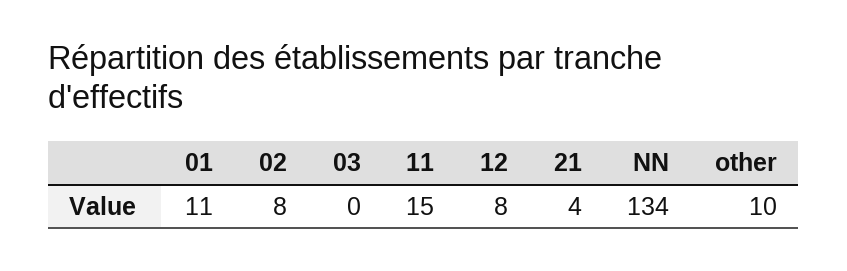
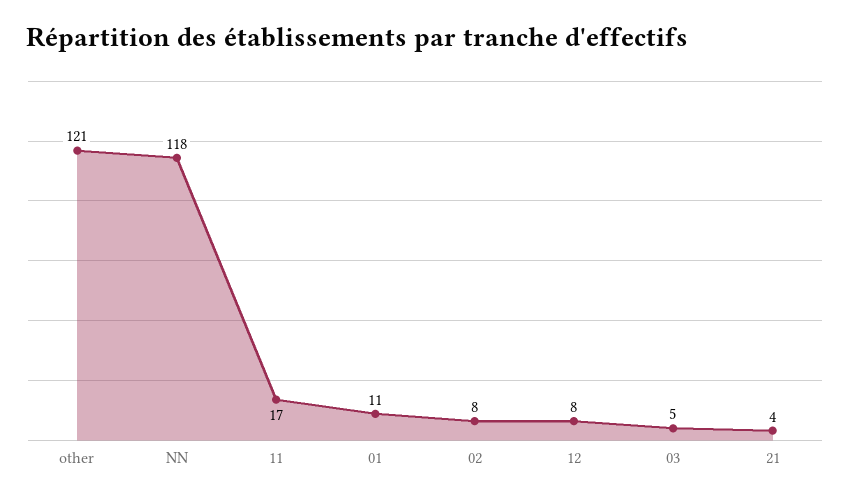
03: 0 -> 5
11: 15 -> 17
NN: 134 -> 118
other: 10 -> 121

